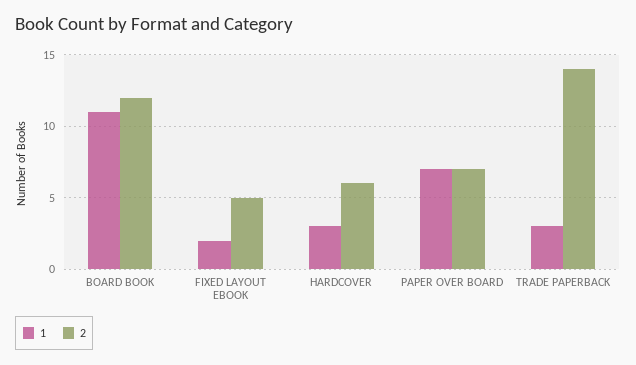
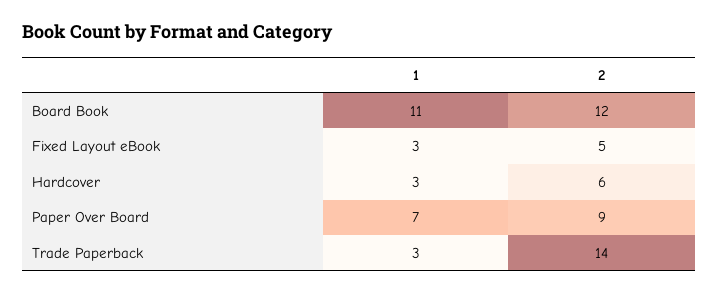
1, FIXED LAYOUT EBOOK: 2 -> 3
2, PAPER OVER BOARD: 7 -> 9

